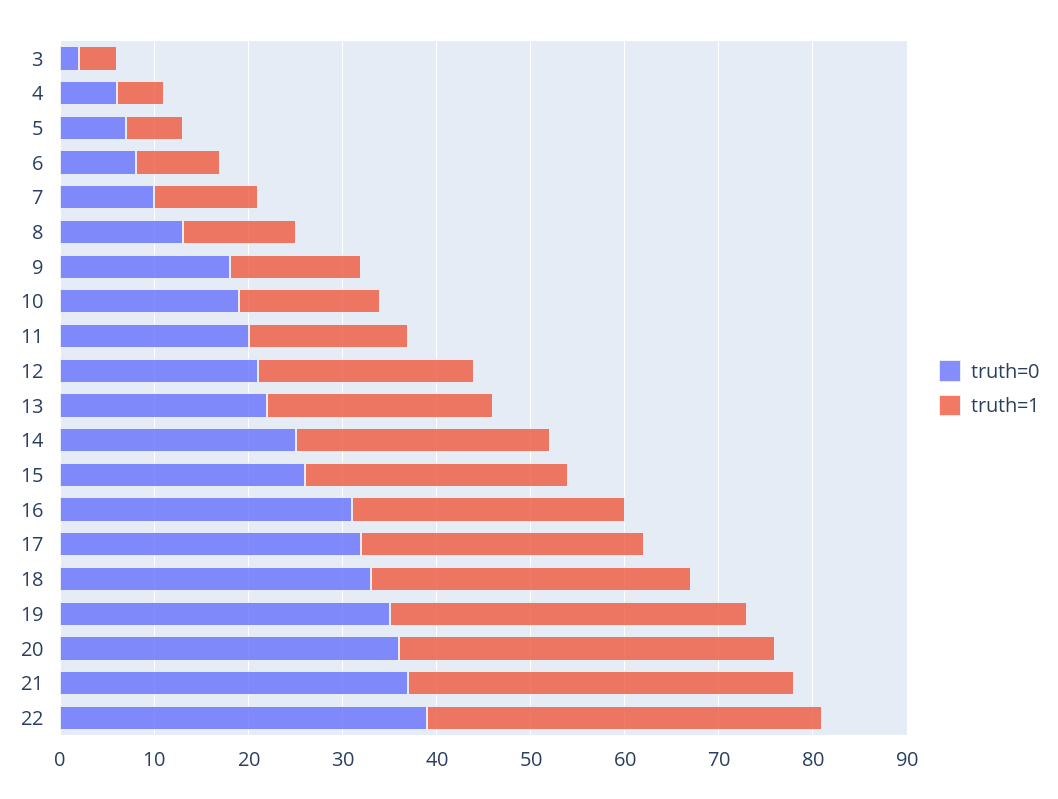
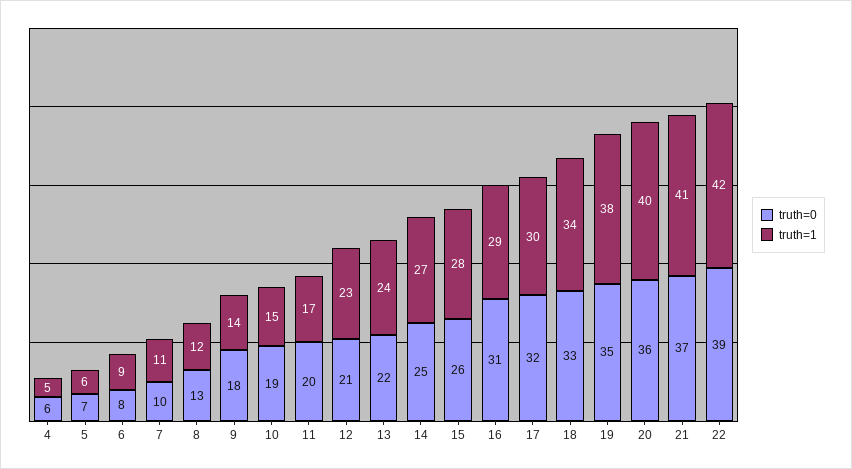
truth=0, 3: 2 -> none
truth=1, 3: 4 -> none

